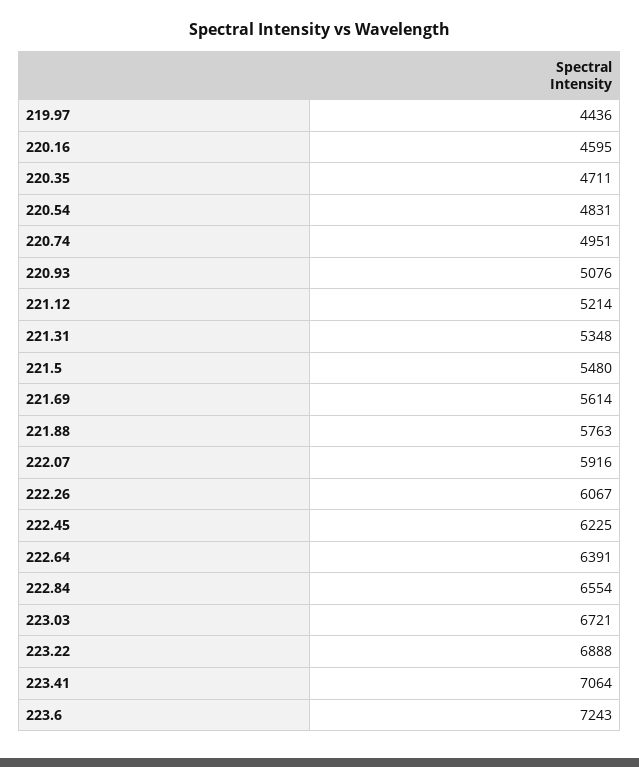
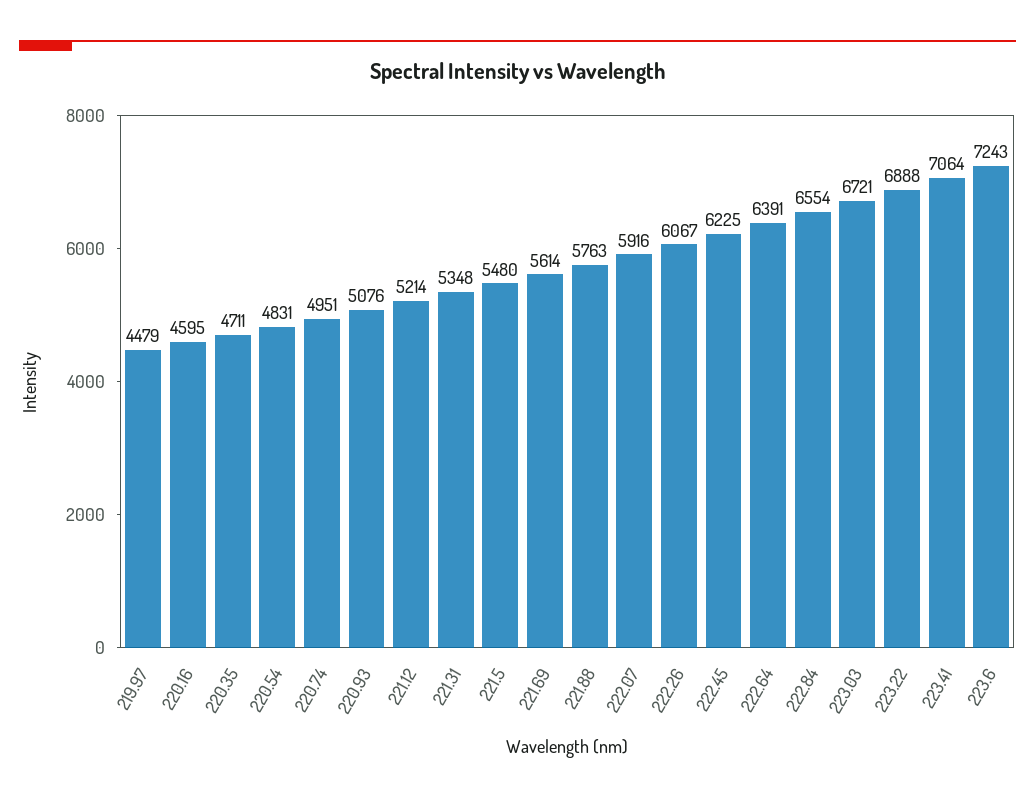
219.97: 4436 -> 4479

